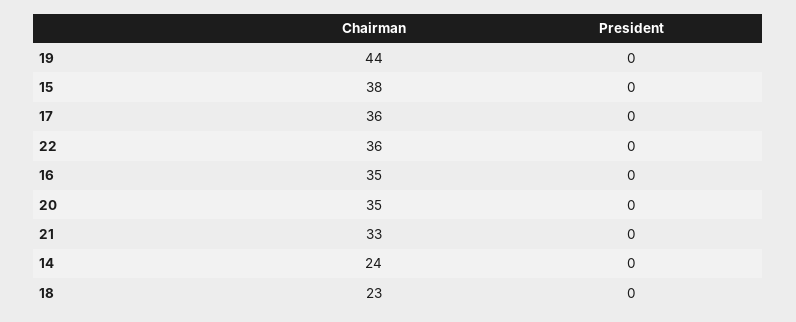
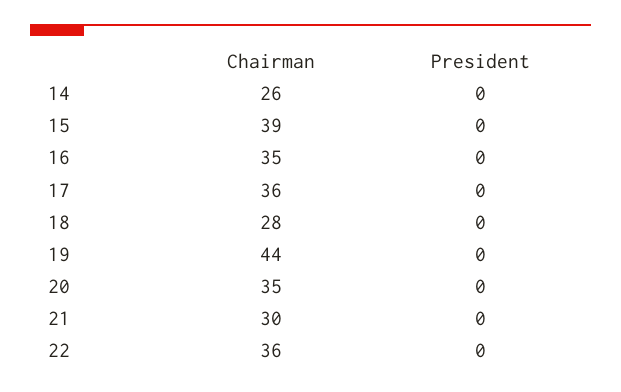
Chairman, 15: 38 -> 39
Chairman, 21: 33 -> 30
Chairman, 14: 24 -> 26
Chairman, 18: 23 -> 28

